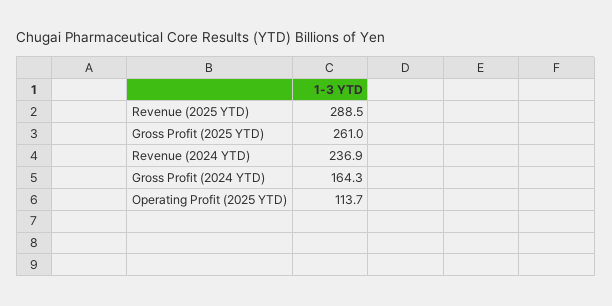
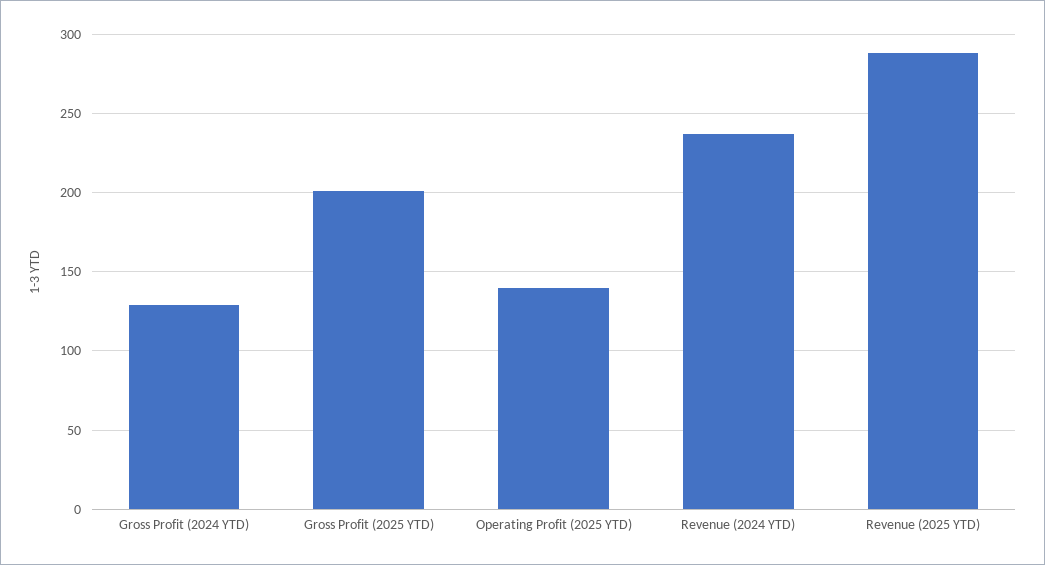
Gross Profit (2025 YTD): 261 -> 200
Gross Profit (2024 YTD): 164.3 -> 130
Operating Profit (2025 YTD): 113.7 -> 140

